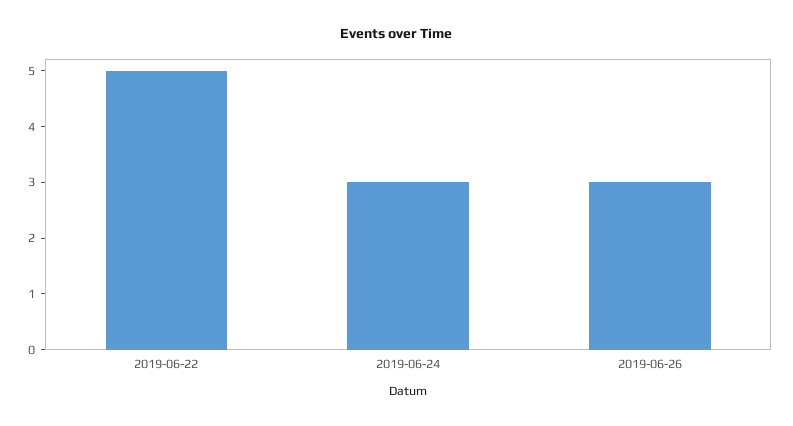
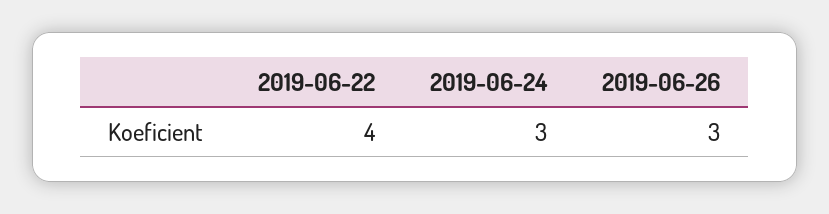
2019-06-22: 5 -> 4

